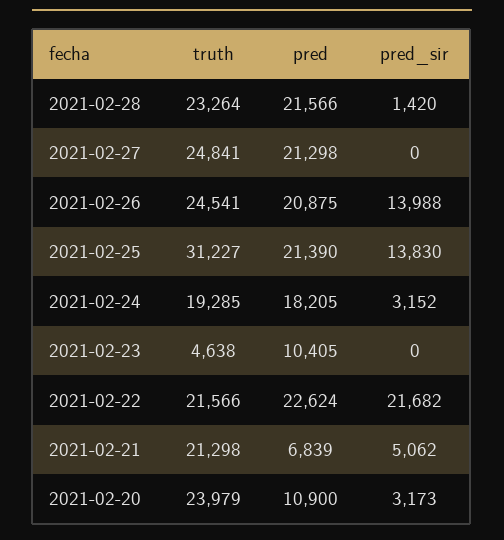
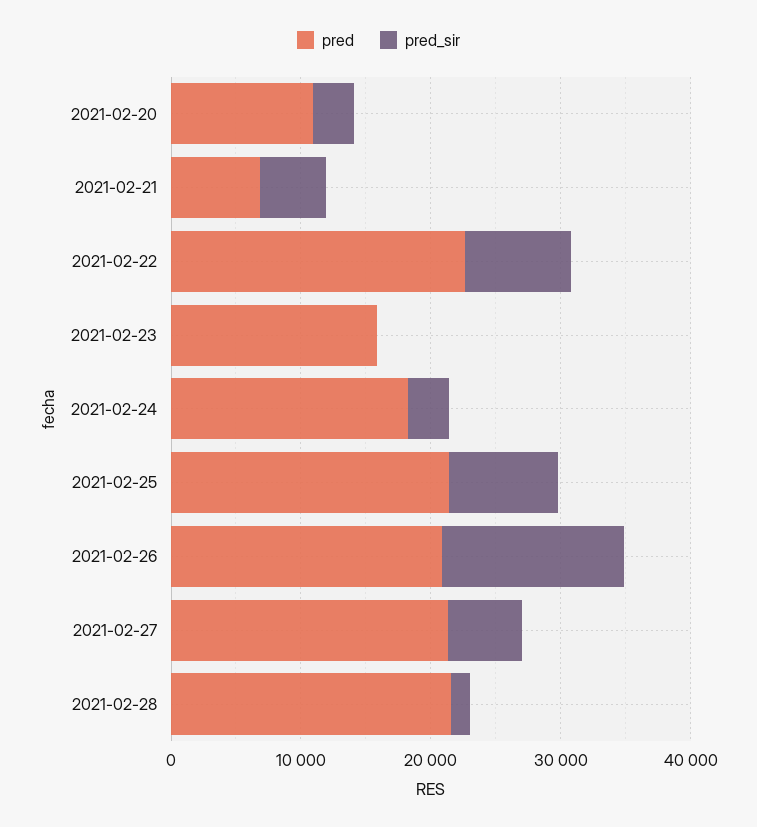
truth, 2021-02-28: 23264 -> none
truth, 2021-02-27: 24841 -> none
pred_sir, 2021-02-27: 0 -> 6000
truth, 2021-02-26: 24541 -> none
truth, 2021-02-25: 31227 -> none
pred_sir, 2021-02-25: 13830 -> 8000
truth, 2021-02-24: 19285 -> none
truth, 2021-02-23: 4638 -> none
pred, 2021-02-23: 10405 -> 16000
truth, 2021-02-22: 21566 -> none
pred_sir, 2021-02-22: 21682 -> 8000
truth, 2021-02-21: 21298 -> none
truth, 2021-02-20: 23979 -> none

